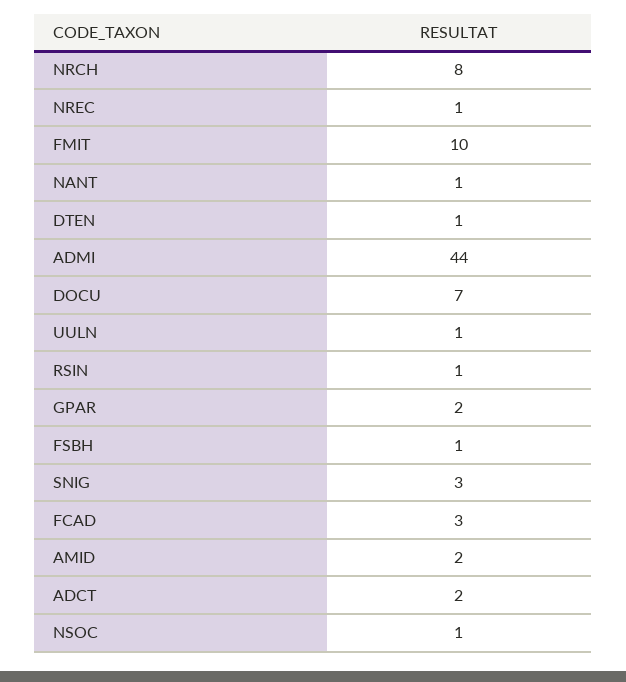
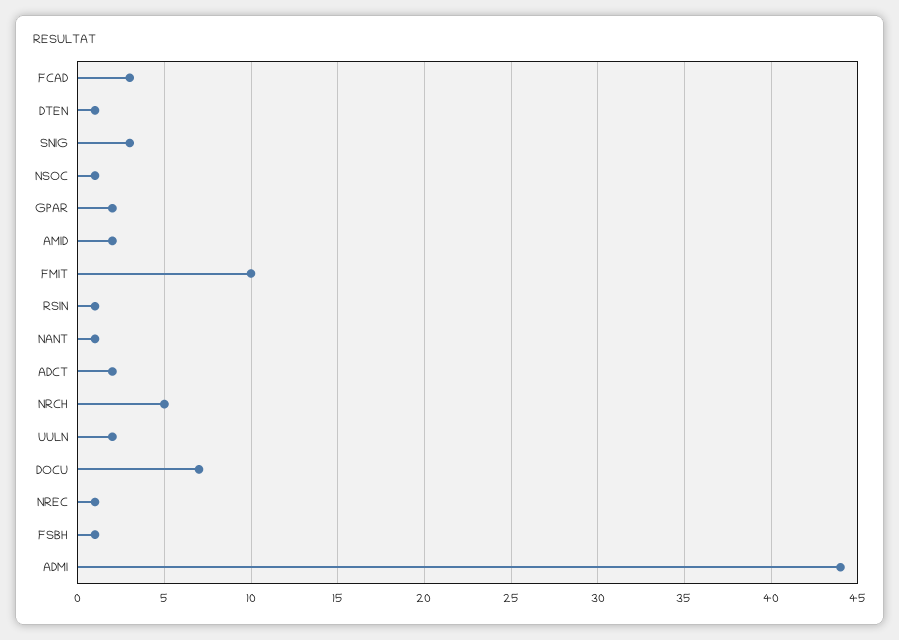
NRCH: 8 -> 5
UULN: 1 -> 2

